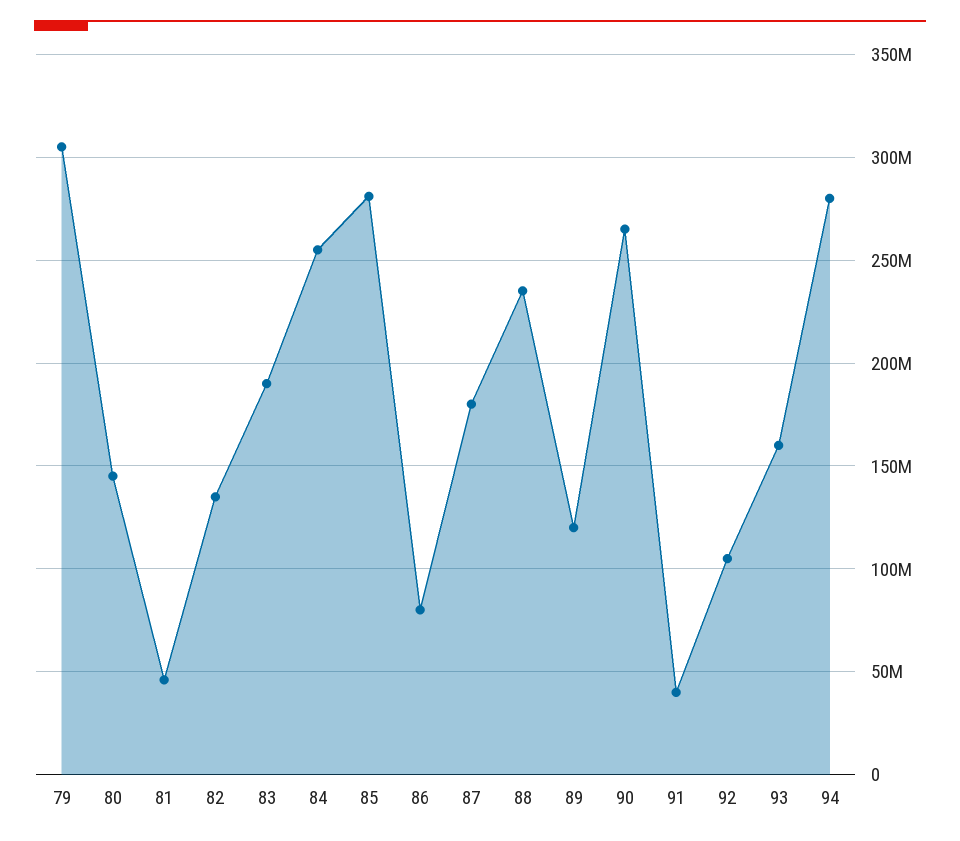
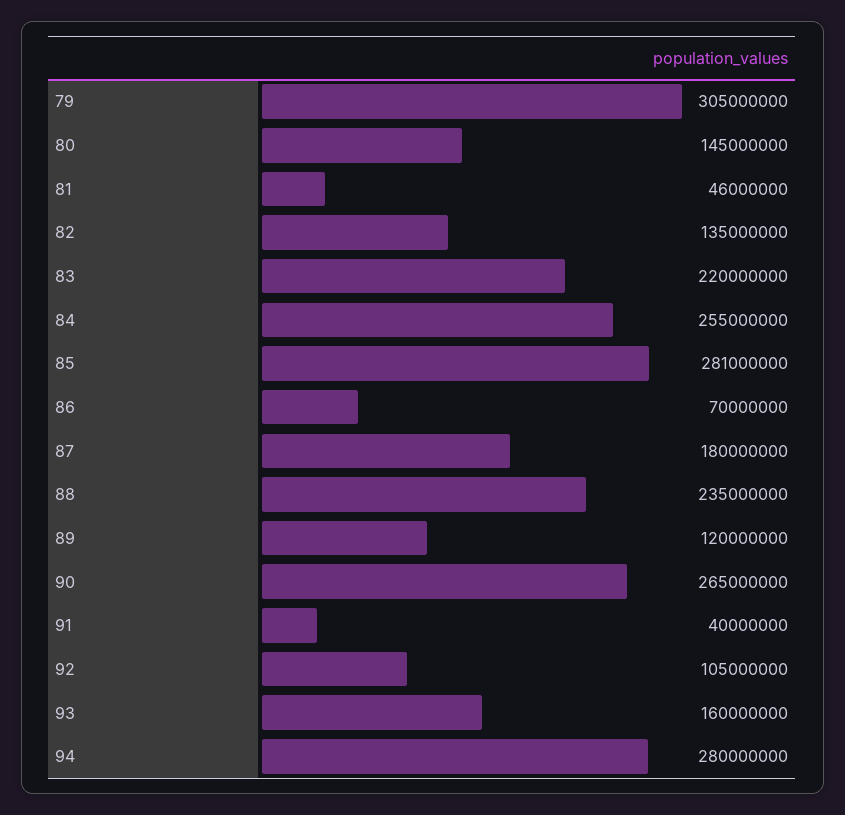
83: 190000000 -> 220000000
86: 80000000 -> 70000000

